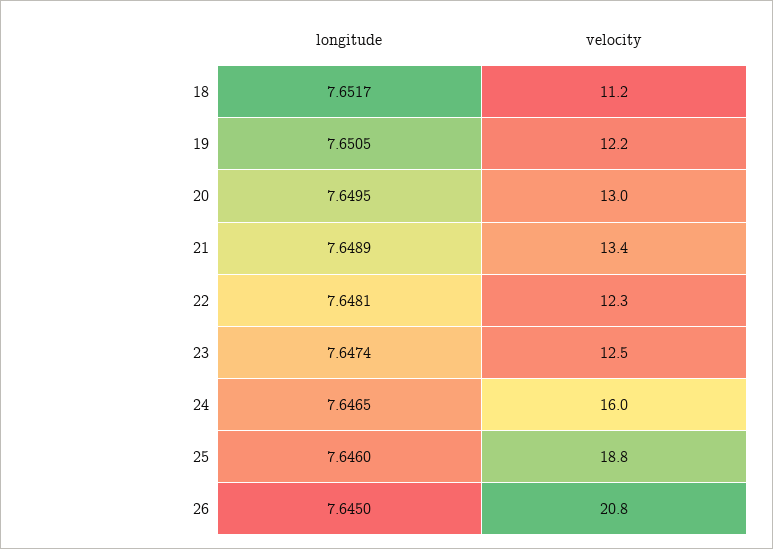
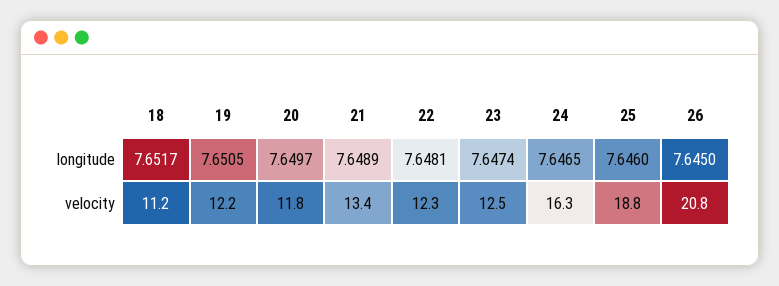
longitude, 20: 7.6495 -> 7.6497
velocity, 20: 13 -> 11.8
velocity, 24: 16 -> 16.3

